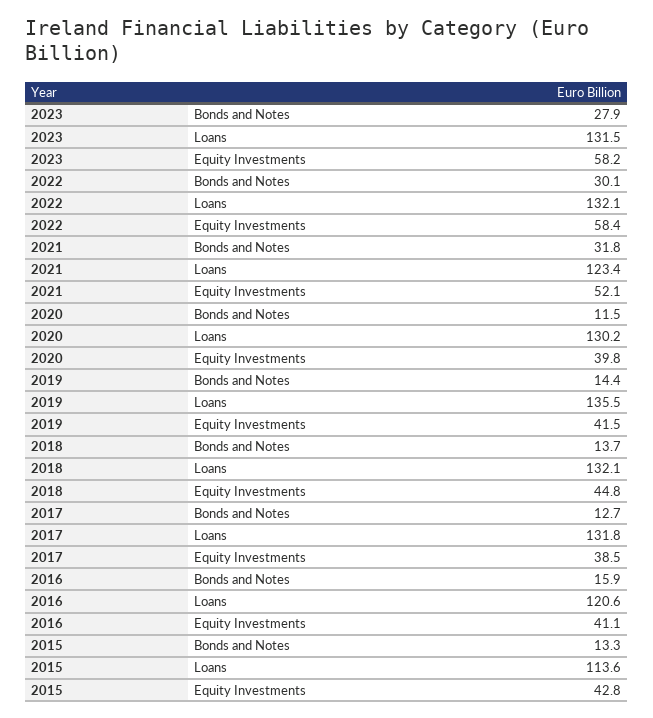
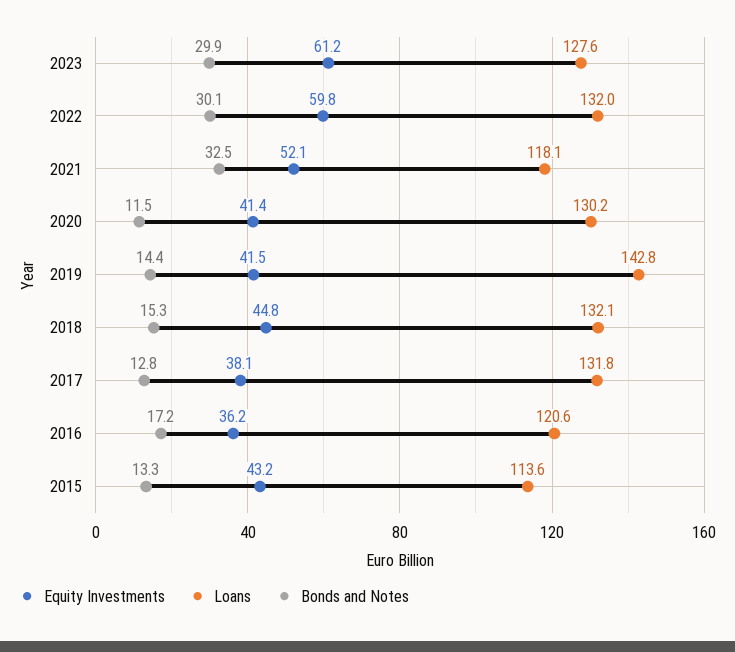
Bonds and Notes, 2023: 27.9 -> 29.9
Loans, 2023: 131.5 -> 127.6
Equity Investments, 2023: 58.2 -> 61.2
Loans, 2022: 132.1 -> 132
Equity Investments, 2022: 58.4 -> 59.8
Bonds and Notes, 2021: 31.8 -> 32.5
Loans, 2021: 123.4 -> 118.1
Equity Investments, 2020: 39.8 -> 41.4
Loans, 2019: 135.5 -> 142.8
Bonds and Notes, 2018: 13.7 -> 15.3
Bonds and Notes, 2017: 12.7 -> 12.8
Equity Investments, 2017: 38.5 -> 38.1
Bonds and Notes, 2016: 15.9 -> 17.2
Equity Investments, 2016: 41.1 -> 36.2
Equity Investments, 2015: 42.8 -> 43.2

